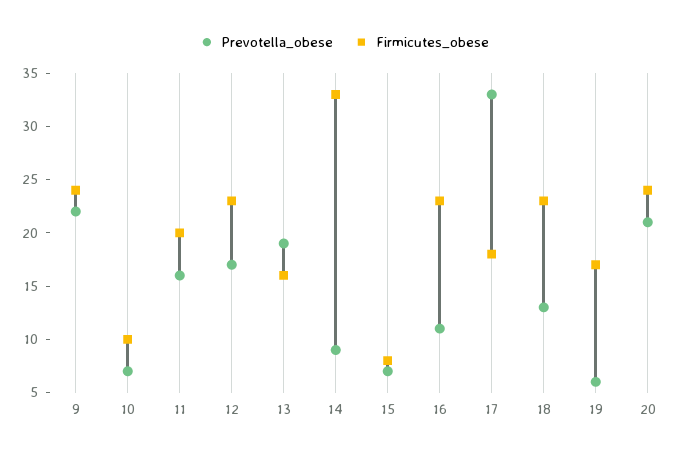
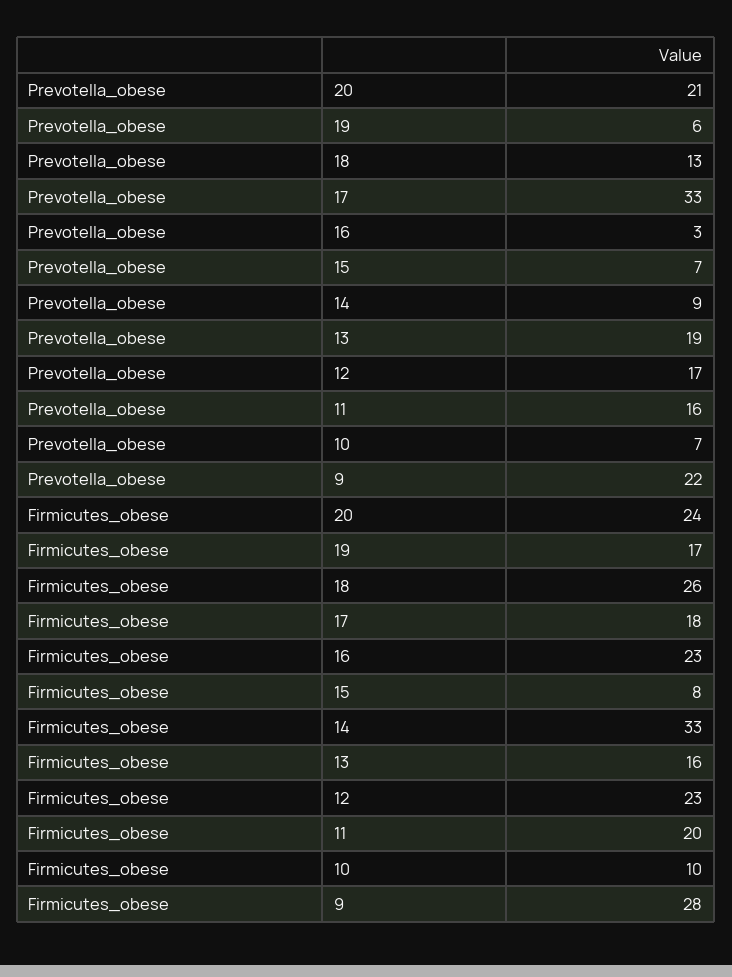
Firmicutes_obese, 9: 24 -> 28
Prevotella_obese, 16: 11 -> 3
Firmicutes_obese, 18: 23 -> 26

